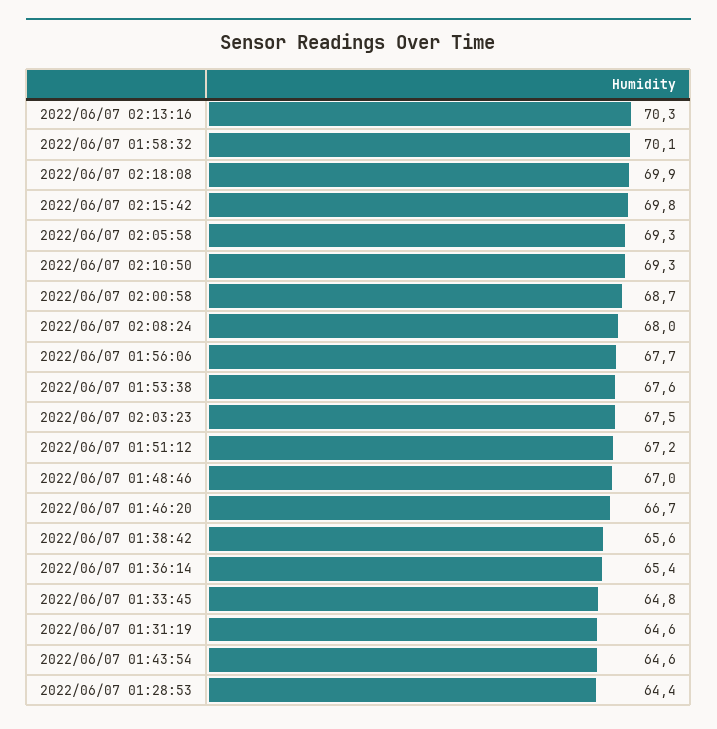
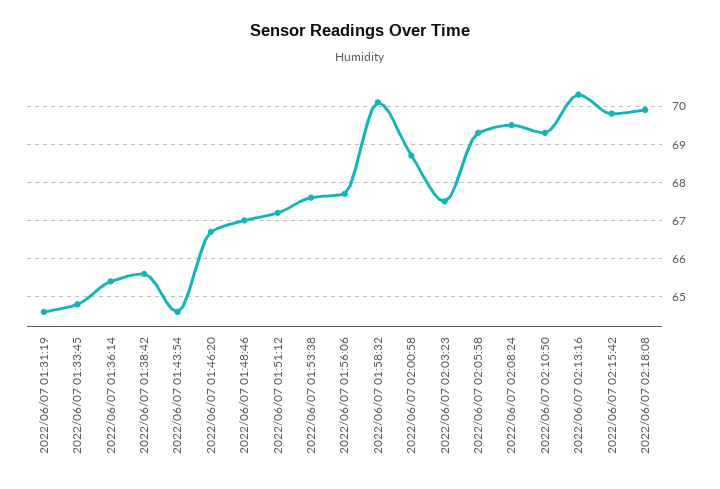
2022/06/07 02:08:24: 68 -> 69.5
2022/06/07 01:28:53: 64.4 -> none

